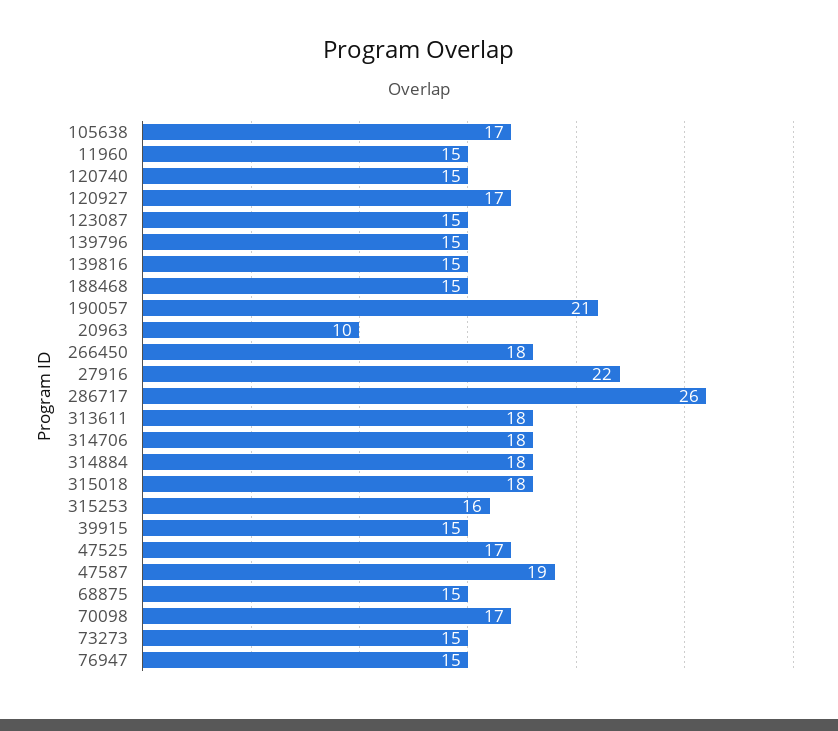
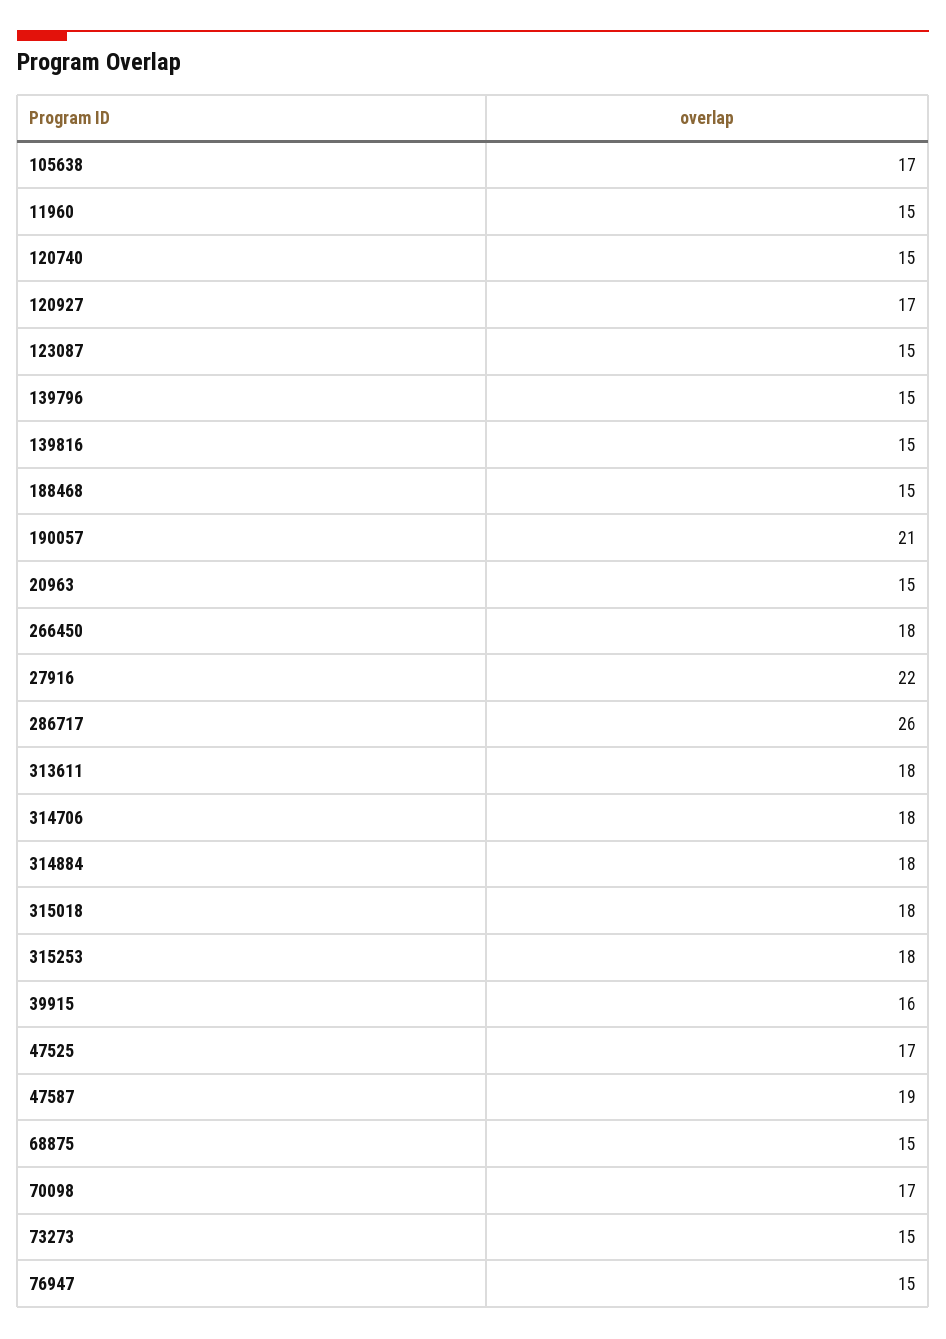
20963: 10 -> 15
315253: 16 -> 18
39915: 15 -> 16

